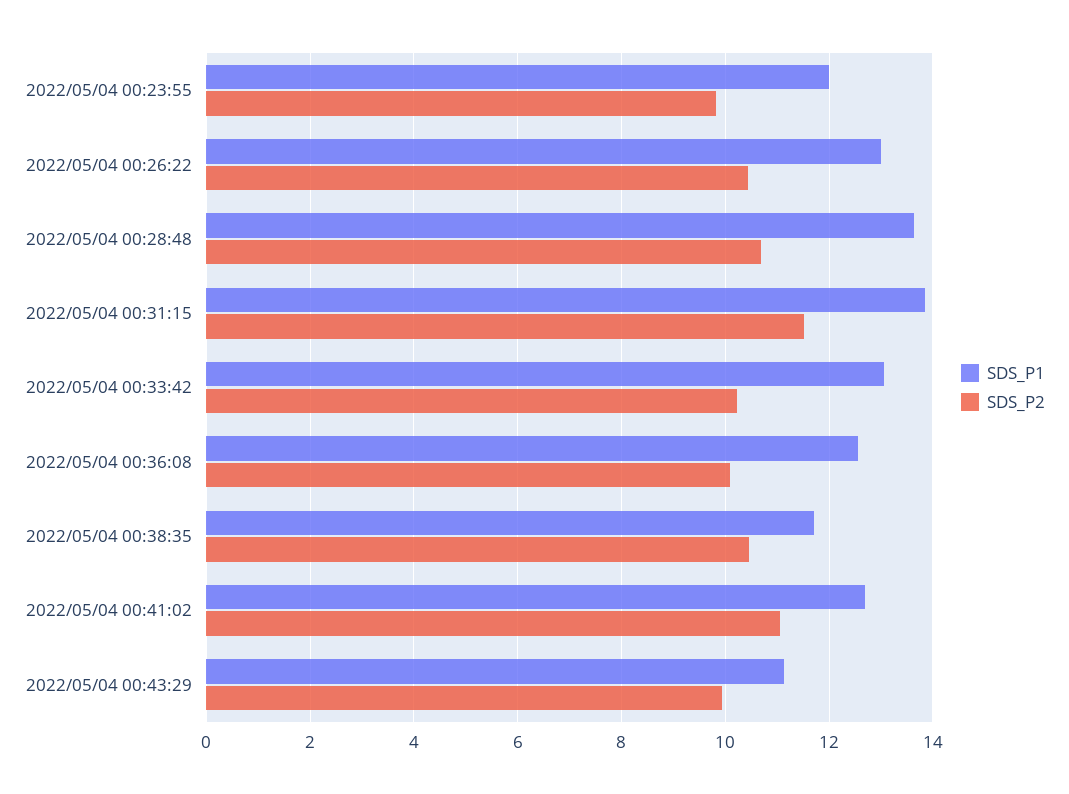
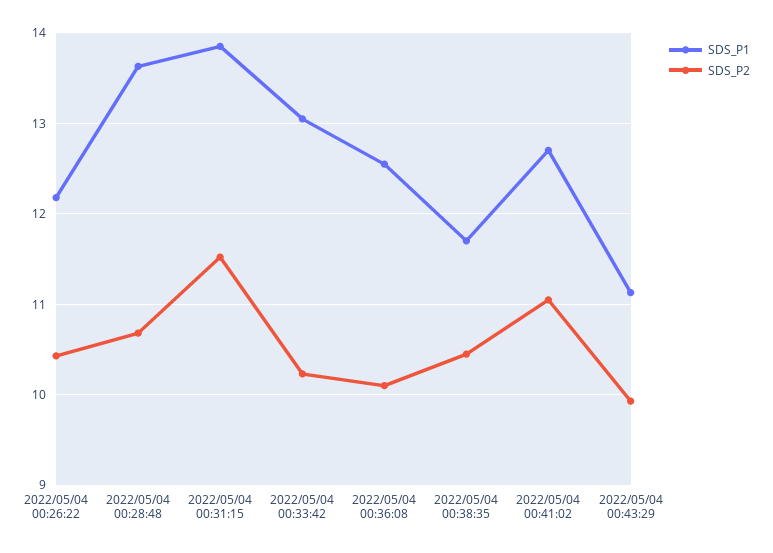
SDS_P1, 2022/05/04 00:23:55: 12 -> none
SDS_P2, 2022/05/04 00:23:55: 9.8 -> none
SDS_P1, 2022/05/04 00:26:22: 13 -> 12.2

